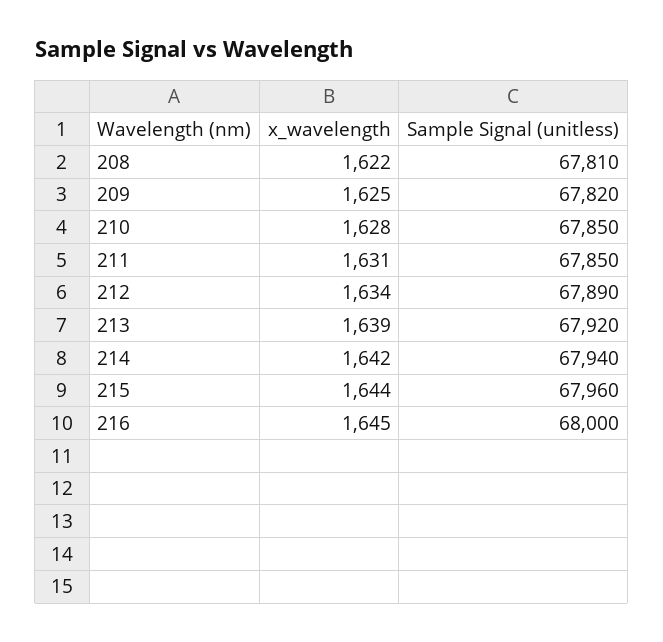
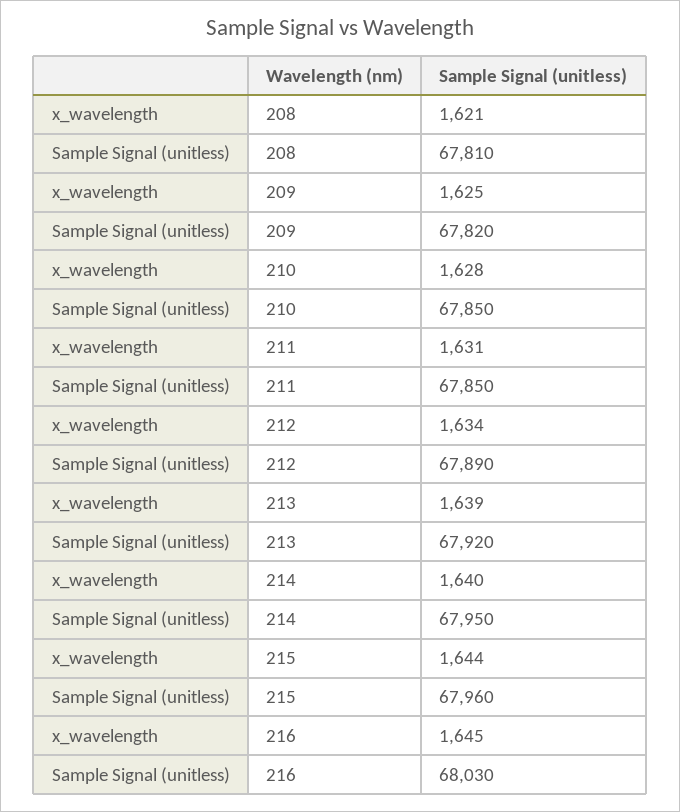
x_wavelength, 208: 1622 -> 1621
x_wavelength, 214: 1642 -> 1640
Sample Signal (unitless), 214: 67940 -> 67950
Sample Signal (unitless), 216: 68000 -> 68030

